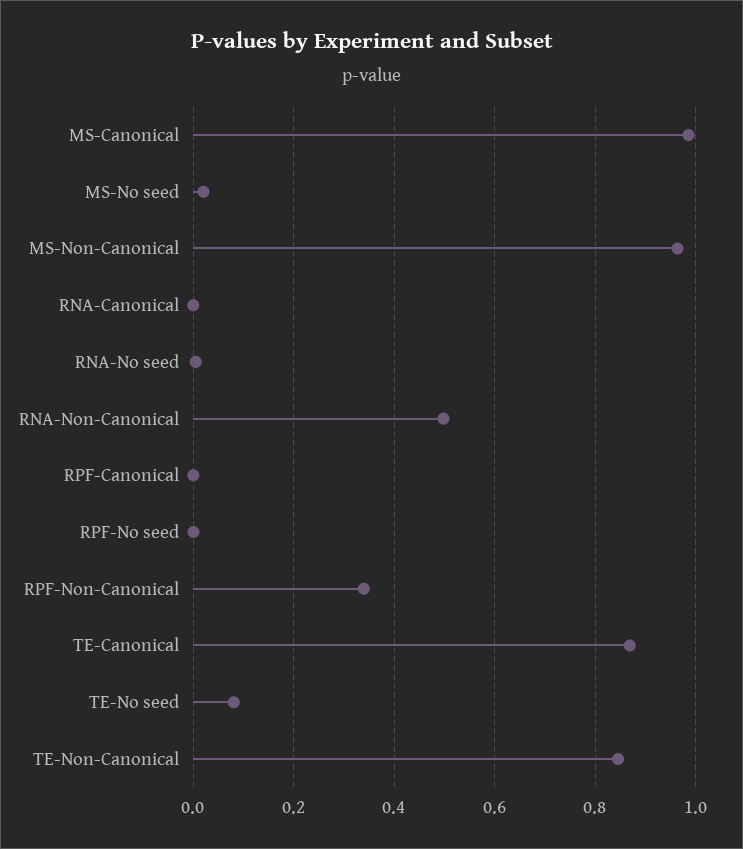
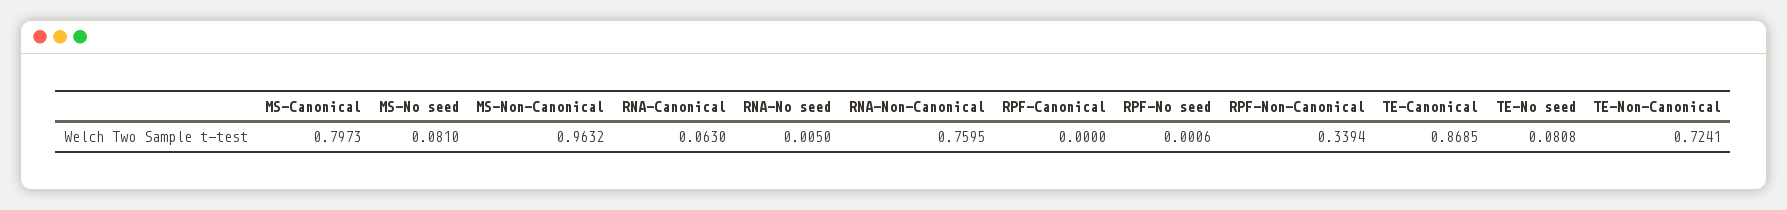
MS-Canonical: 0.98 -> 0.7973
MS-No seed: 0.02 -> 0.081
RNA-Canonical: 0 -> 0.063
RNA-Non-Canonical: 0.5 -> 0.7595
TE-Non-Canonical: 0.84 -> 0.7241

